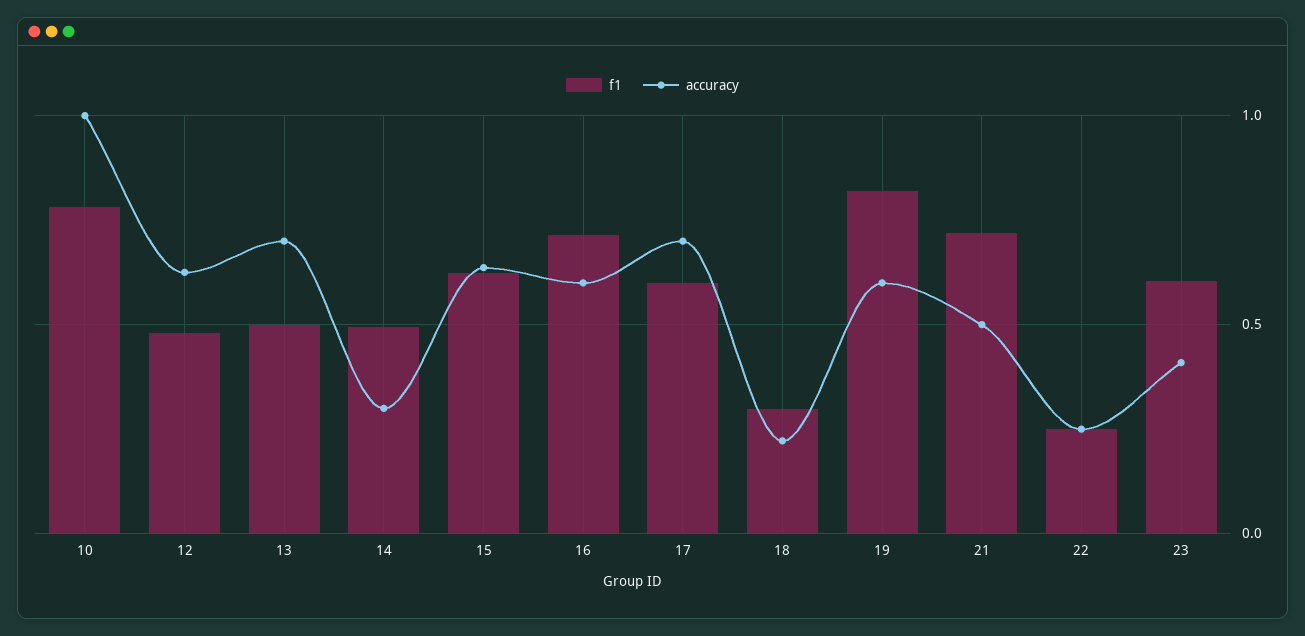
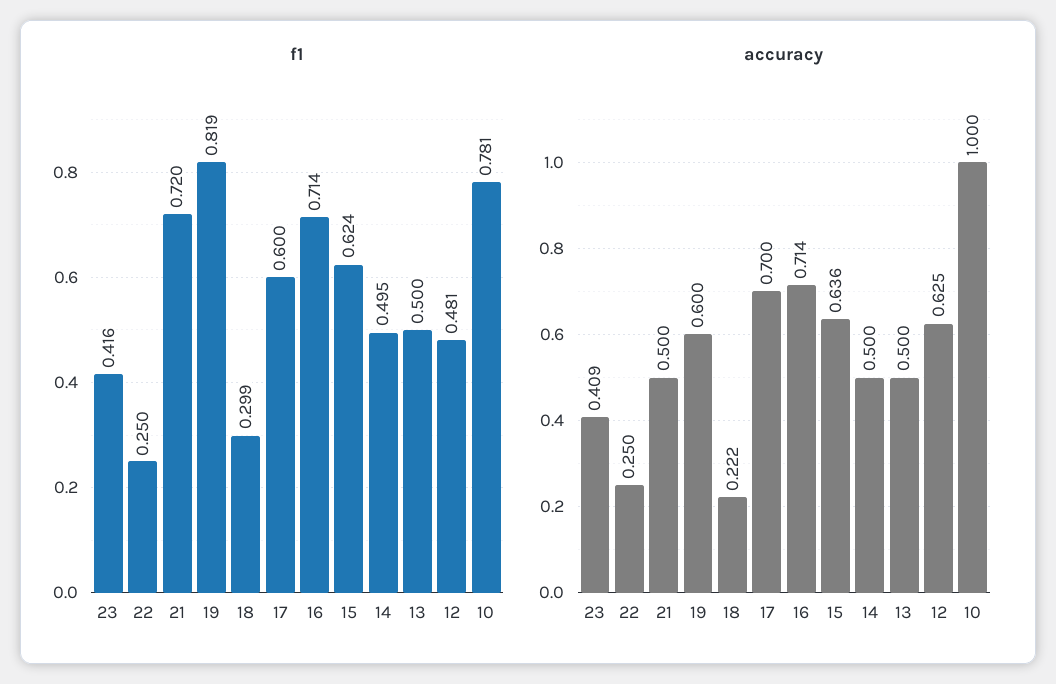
accuracy, 13: 0.7 -> 0.5
accuracy, 14: 0.3 -> 0.5
accuracy, 16: 0.6 -> 0.714
f1, 23: 0.6 -> 0.416

